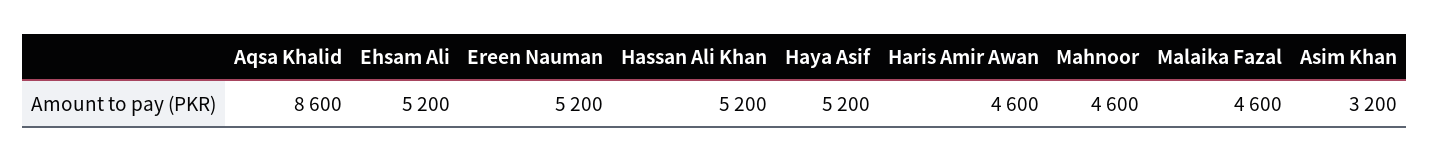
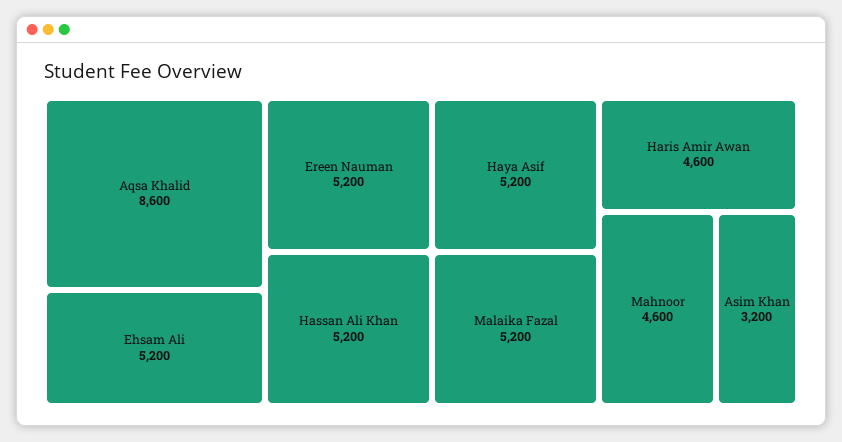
Malaika Fazal: 4600 -> 5200

